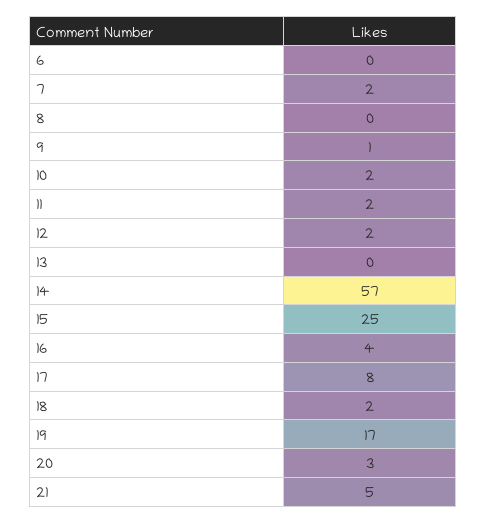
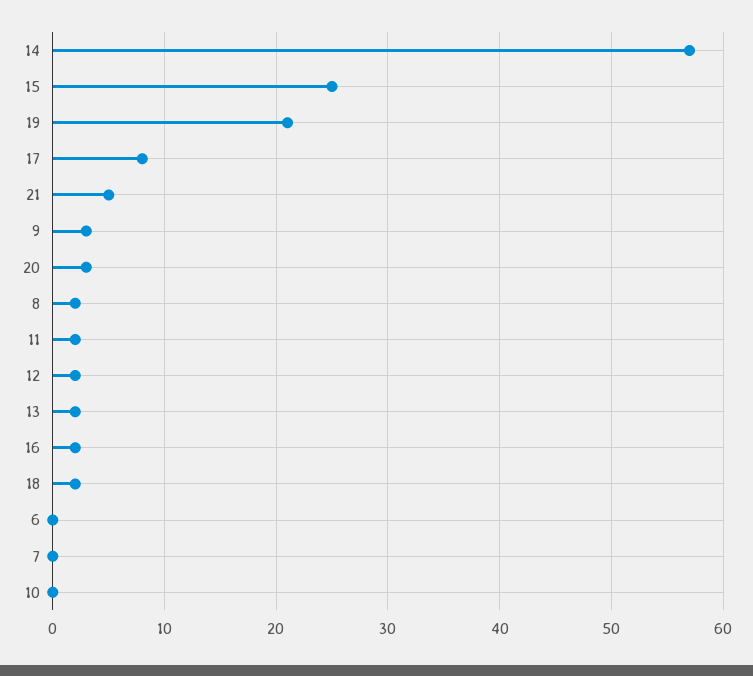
7: 2 -> 0
8: 0 -> 2
9: 1 -> 3
10: 2 -> 0
13: 0 -> 2
16: 4 -> 2
19: 17 -> 21

